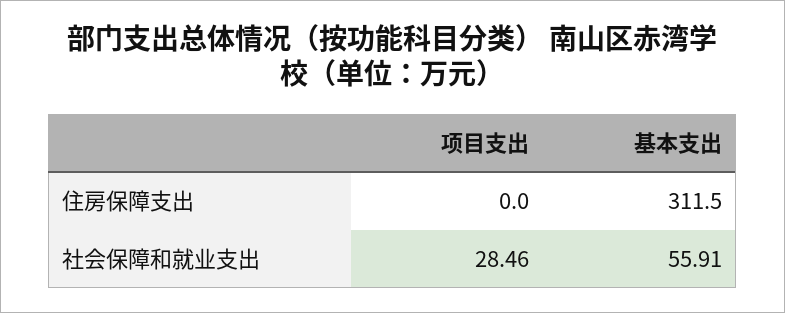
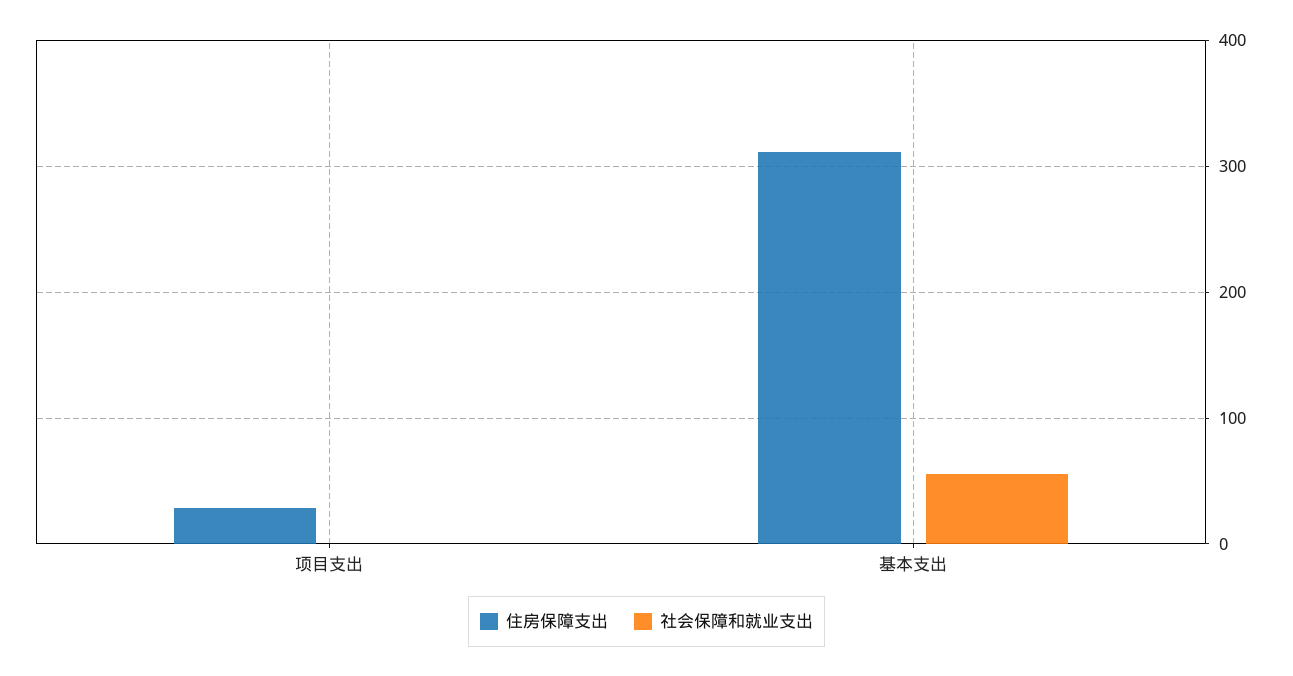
住房保障支出, 项目支出: 0 -> 30
社会保障和就业支出, 项目支出: 28.46 -> 0

